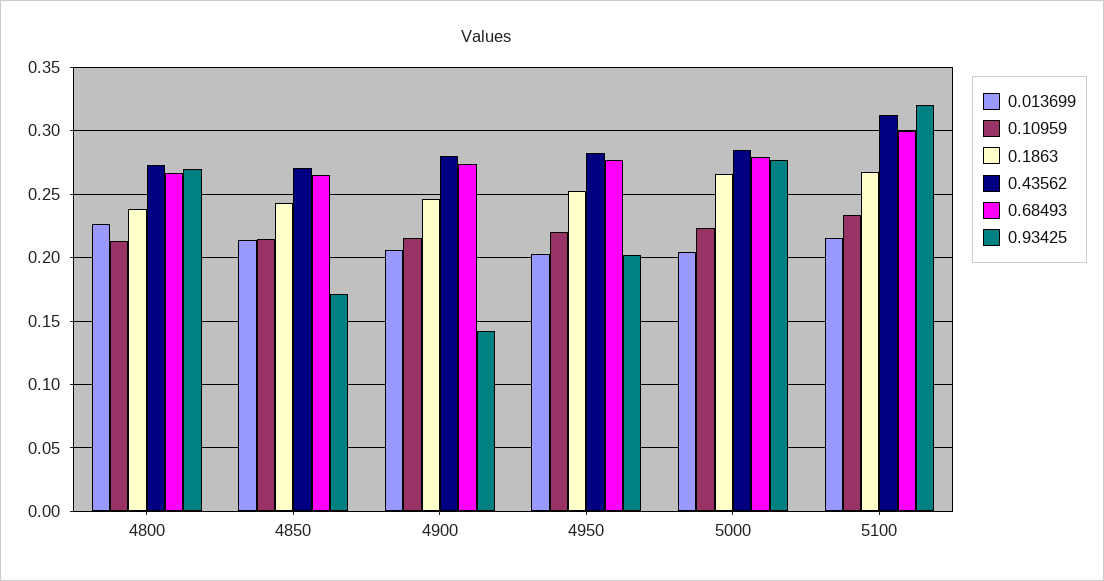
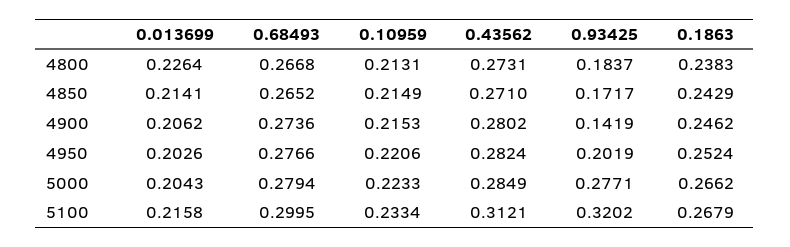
0.93425, 4800: 0.27 -> 0.1837

